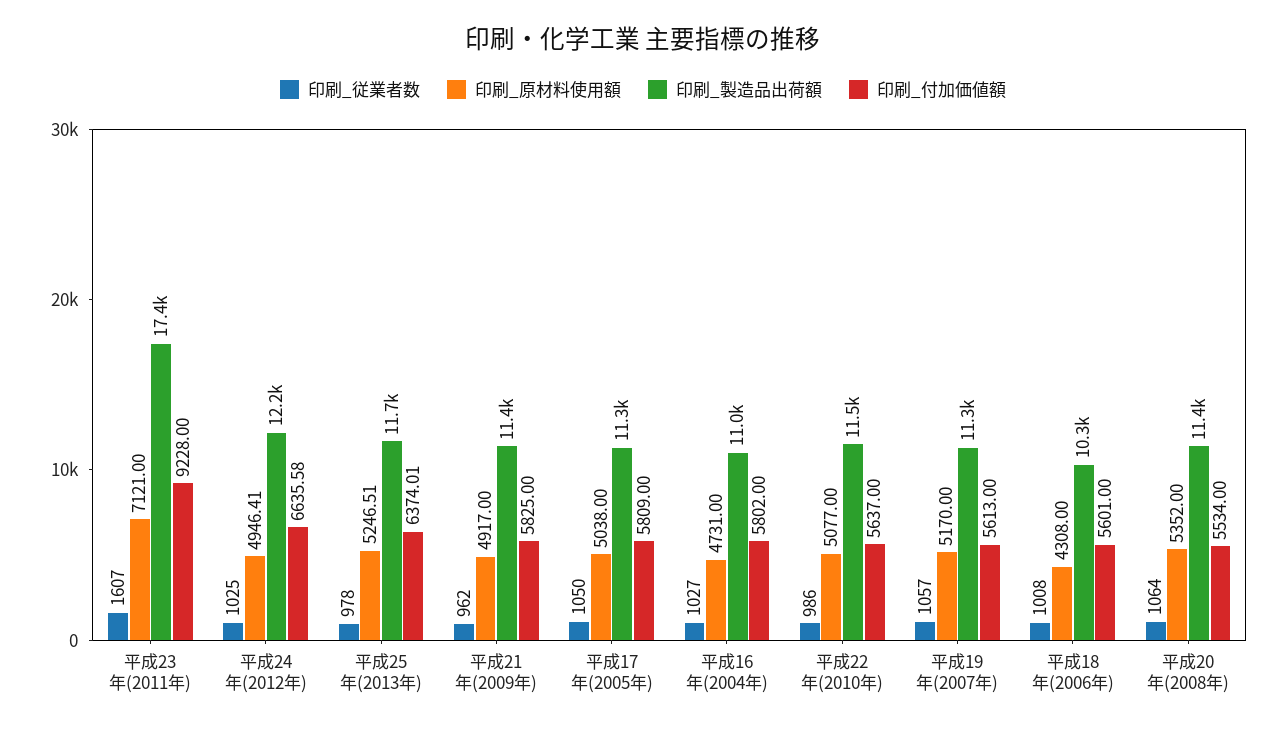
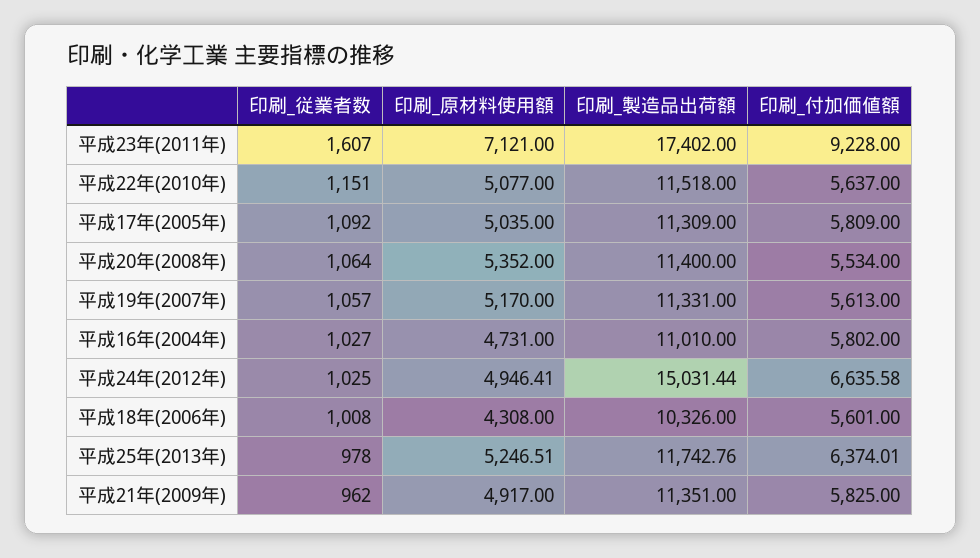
印刷_製造品出荷額, 平成24年(2012年): 12200 -> 15031.44
印刷_従業者数, 平成17年(2005年): 1050 -> 1092
印刷_原材料使用額, 平成17年(2005年): 5038 -> 5035
印刷_従業者数, 平成22年(2010年): 986 -> 1151

